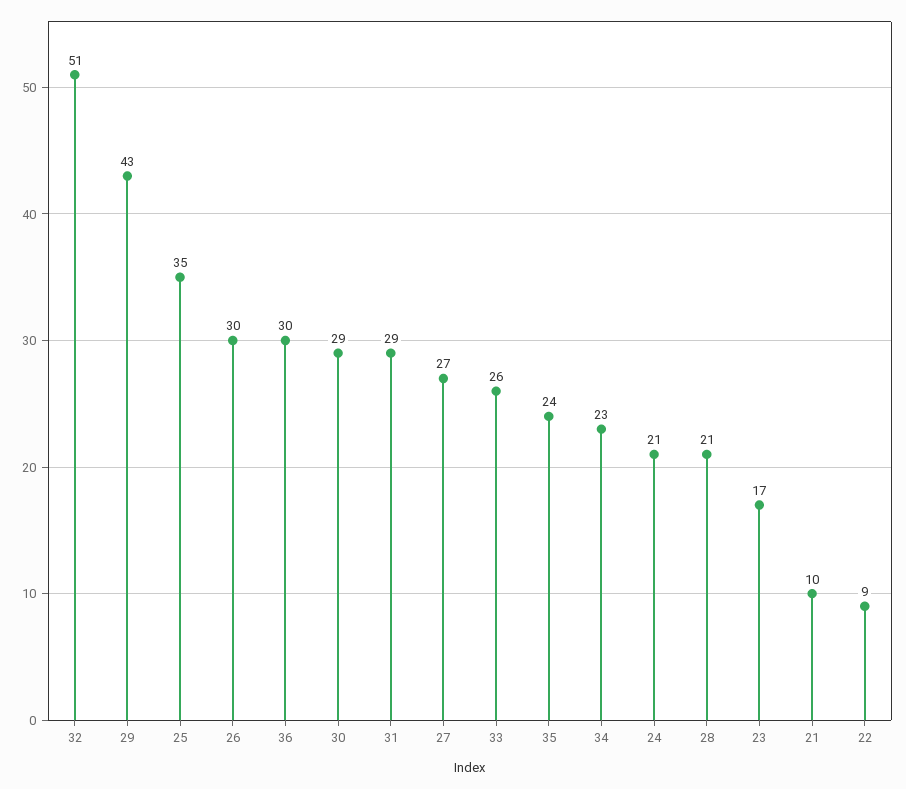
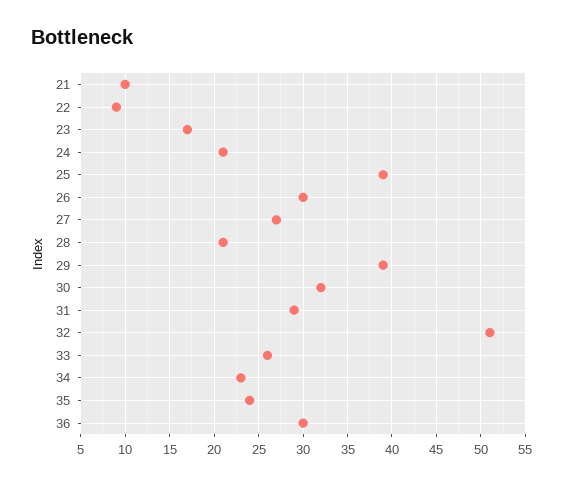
29: 43 -> 39
25: 35 -> 39
30: 29 -> 32

